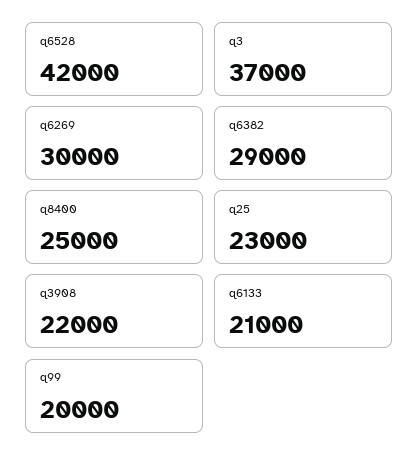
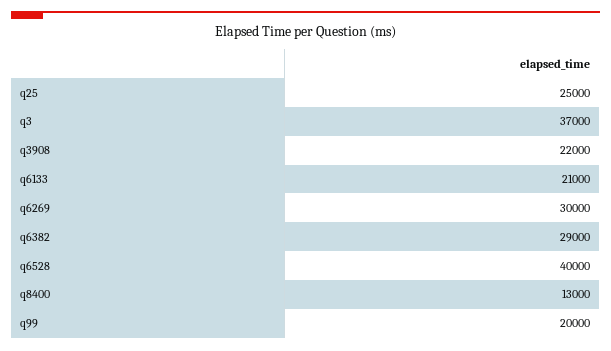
q6528: 42000 -> 40000
q8400: 25000 -> 13000
q25: 23000 -> 25000

